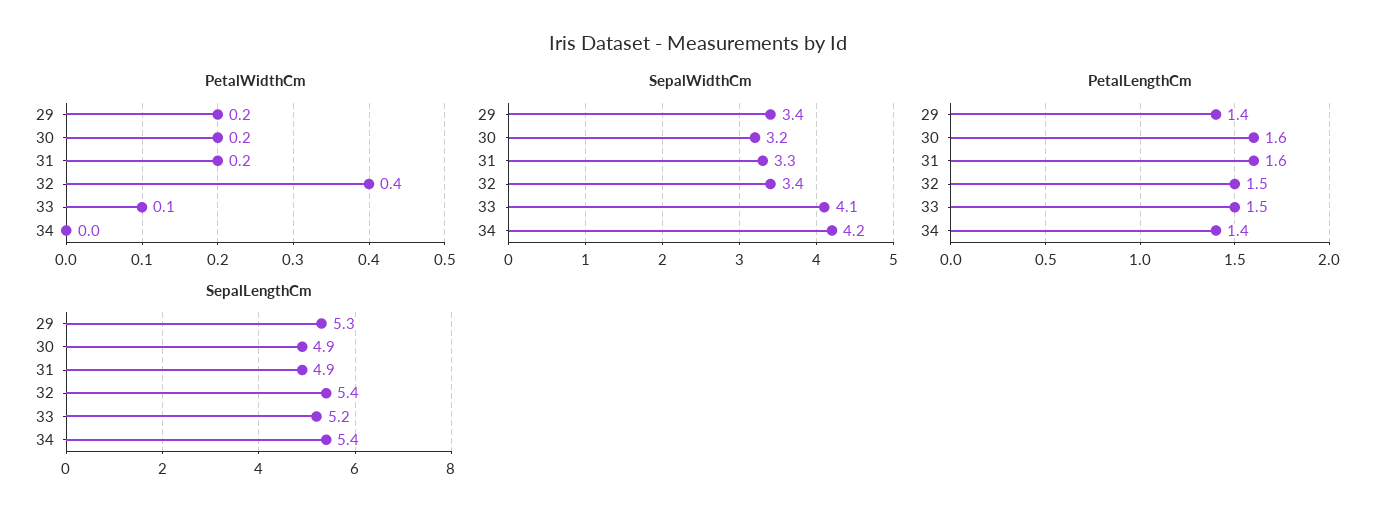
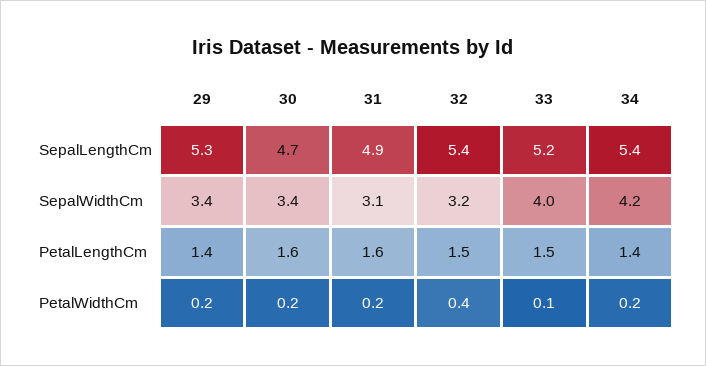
PetalWidthCm, 34: 0 -> 0.2
SepalWidthCm, 30: 3.2 -> 3.4
SepalWidthCm, 31: 3.3 -> 3.1
SepalWidthCm, 32: 3.4 -> 3.2
SepalWidthCm, 33: 4.1 -> 4
SepalLengthCm, 30: 4.9 -> 4.7

